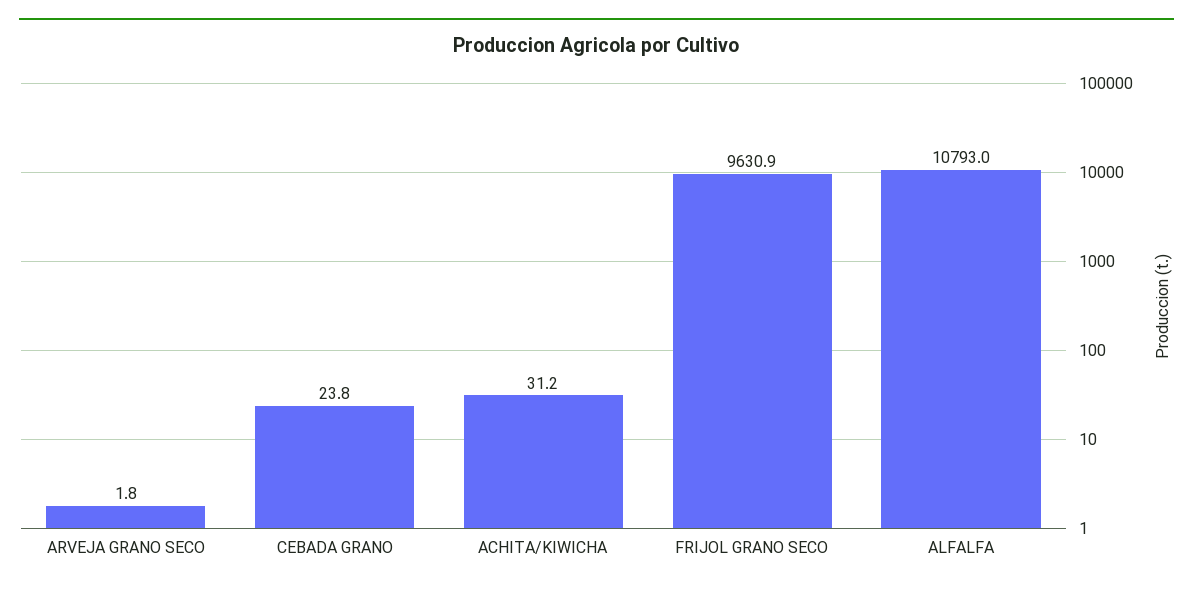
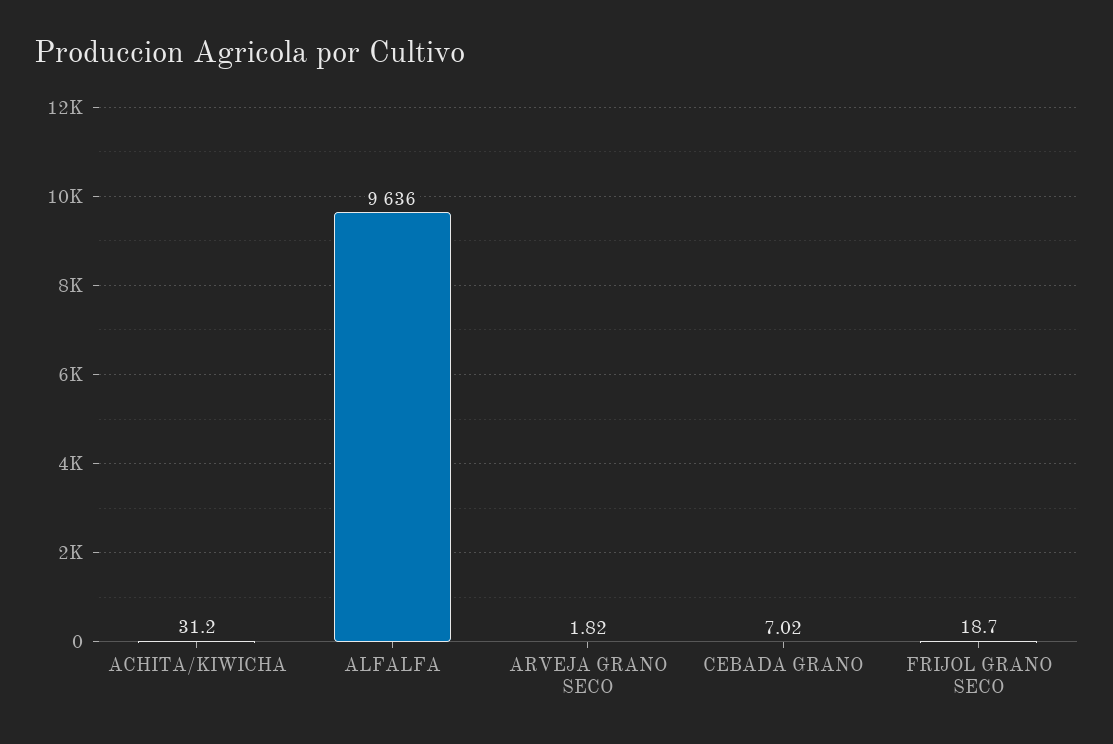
CEBADA GRANO: 23.8 -> 7.02
FRIJOL GRANO SECO: 9630.9 -> 18.7
ALFALFA: 10793 -> 9636

